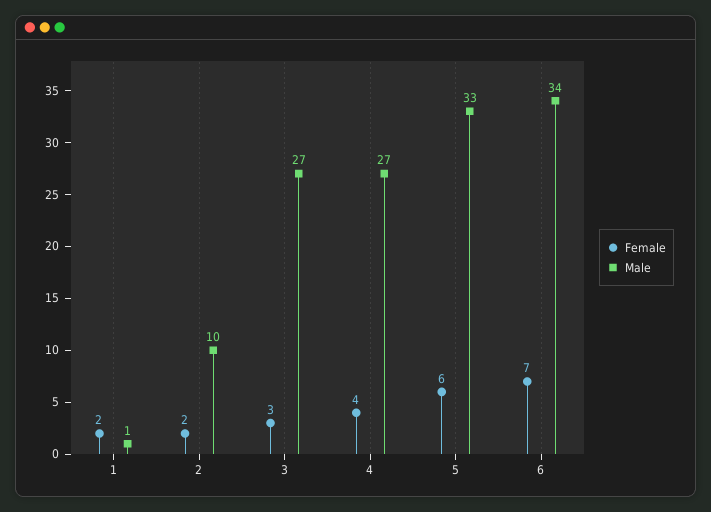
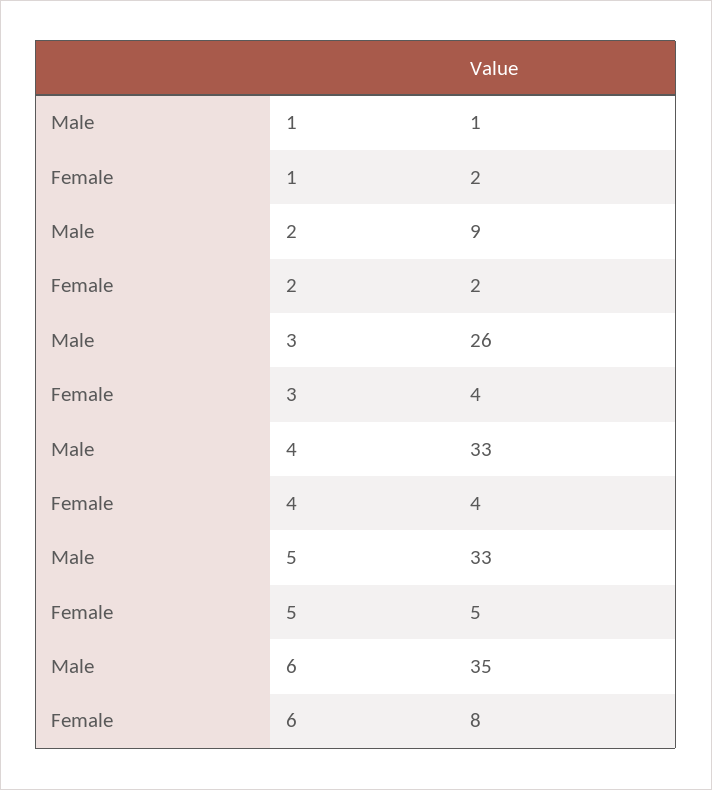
Male, 2: 10 -> 9
Female, 3: 3 -> 4
Male, 3: 27 -> 26
Male, 4: 27 -> 33
Female, 5: 6 -> 5
Female, 6: 7 -> 8
Male, 6: 34 -> 35

